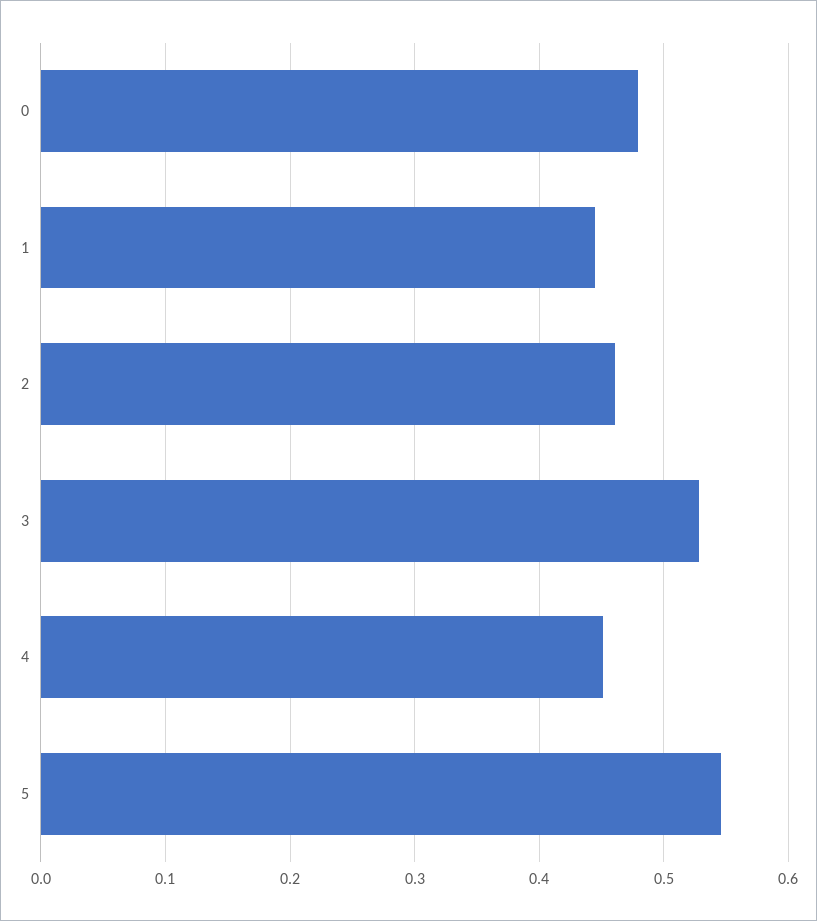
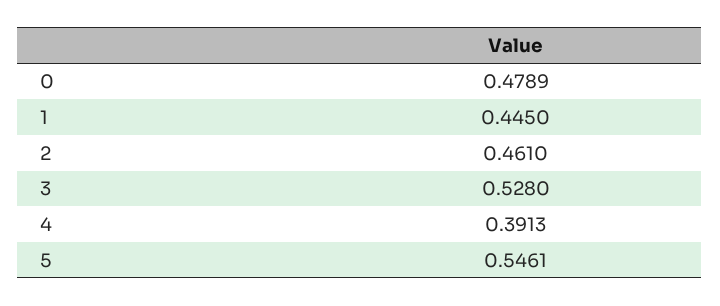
4: 0.45 -> 0.3913

